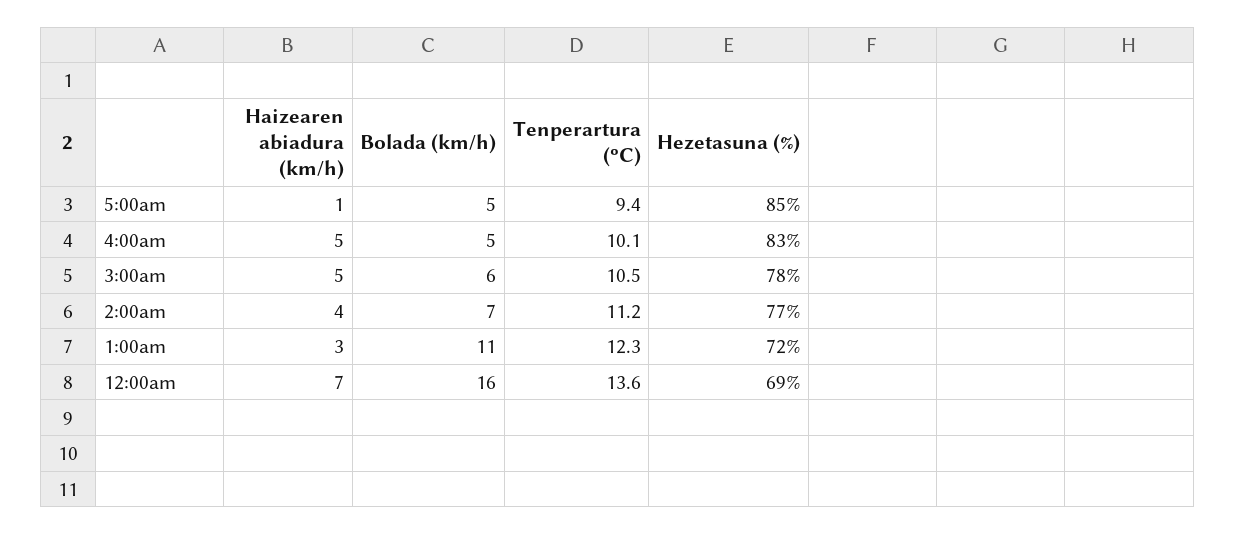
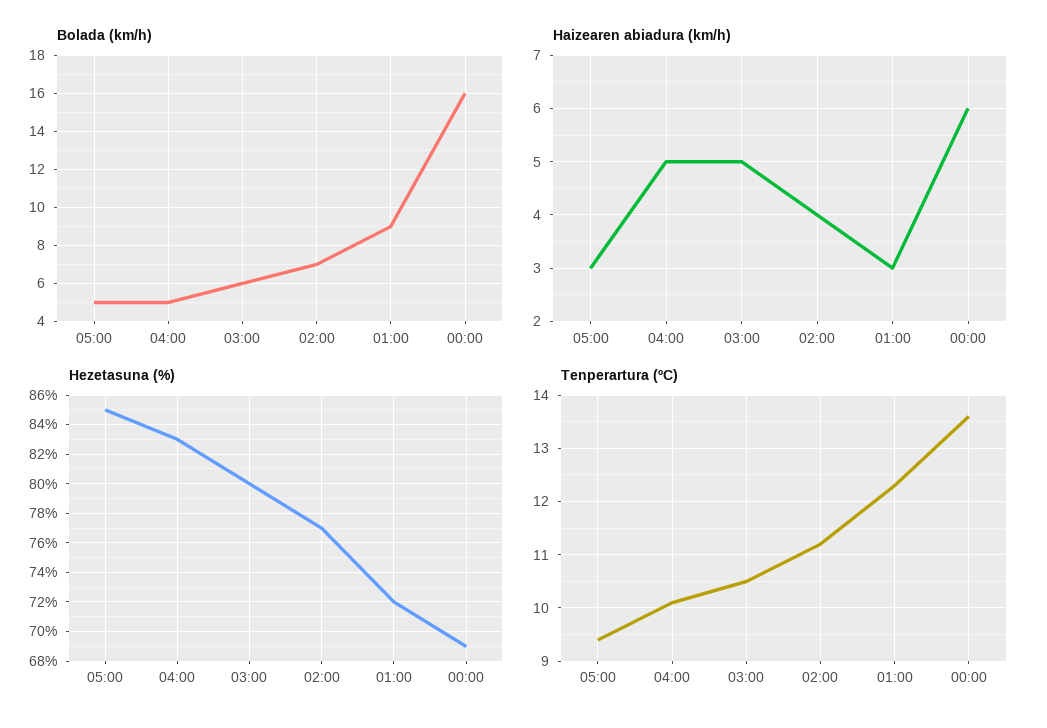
Haizearen abiadura (km/h), 5:00am: 1 -> 3
Hezetasuna (%), 3:00am: 78 -> 80
Bolada (km/h), 1:00am: 11 -> 9
Haizearen abiadura (km/h), 12:00am: 7 -> 6

